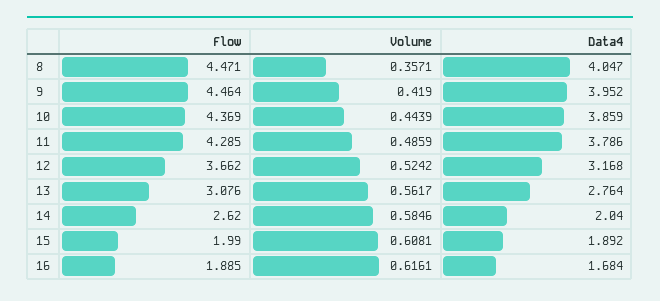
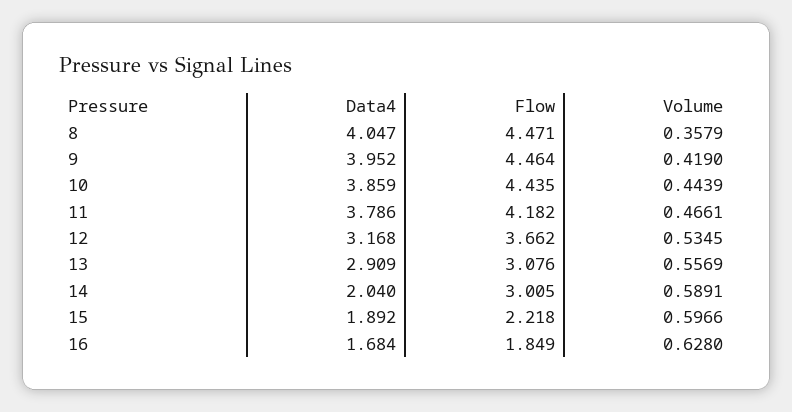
Volume, 8: 0.3571 -> 0.3579
Flow, 10: 4.369 -> 4.435
Flow, 11: 4.285 -> 4.182
Volume, 11: 0.4859 -> 0.4661
Volume, 12: 0.5242 -> 0.5345
Volume, 13: 0.5617 -> 0.5569
Data4, 13: 2.764 -> 2.909
Flow, 14: 2.62 -> 3.005
Volume, 14: 0.5846 -> 0.5891
Flow, 15: 1.99 -> 2.218
Volume, 15: 0.6081 -> 0.5966
Flow, 16: 1.885 -> 1.849
Volume, 16: 0.6161 -> 0.628

